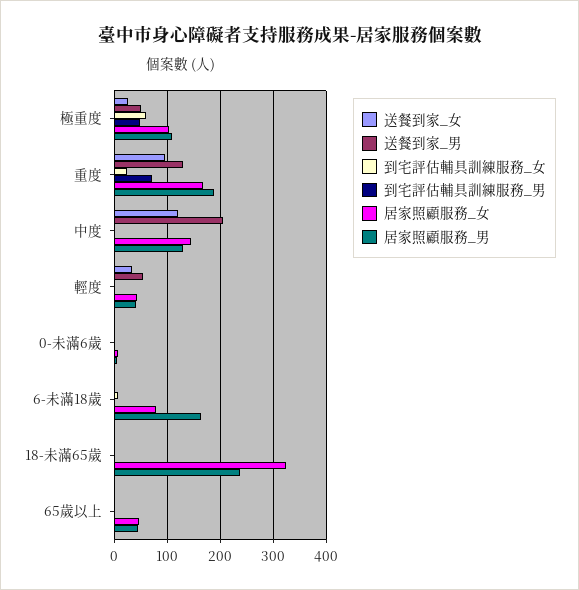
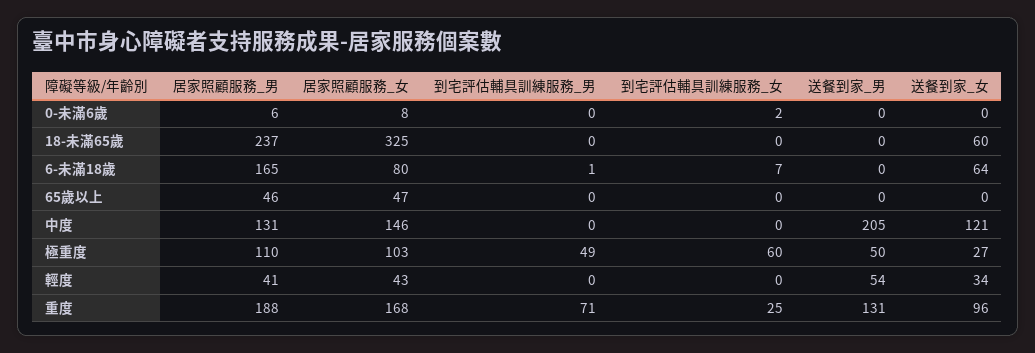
送餐到家_女, 6-未滿18歲: 0 -> 64
送餐到家_女, 18-未滿65歲: 0 -> 60

